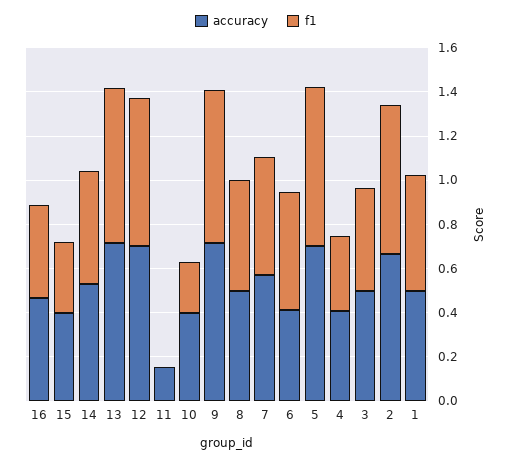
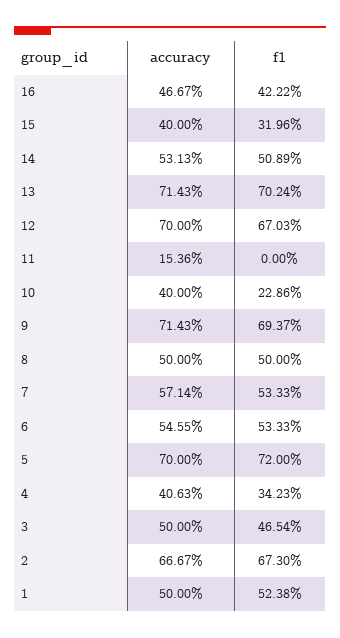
accuracy, 6: 0.4 -> 0.5455

